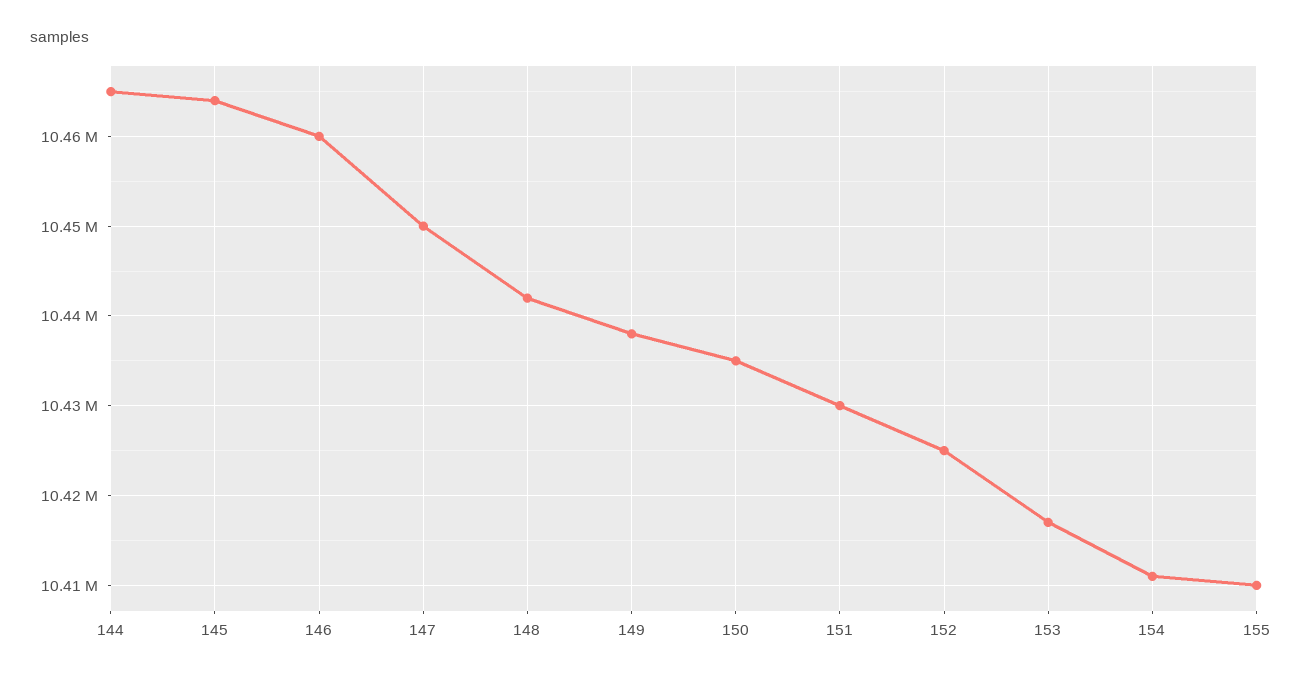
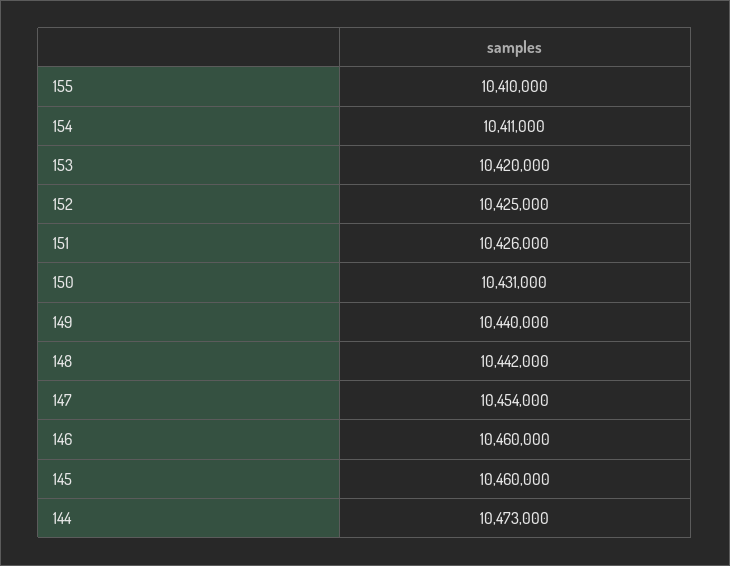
144: 10465000 -> 10473000
145: 10464000 -> 10460000
147: 10450000 -> 10454000
149: 10438000 -> 10440000
150: 10435000 -> 10431000
151: 10430000 -> 10426000
153: 10417000 -> 10420000

